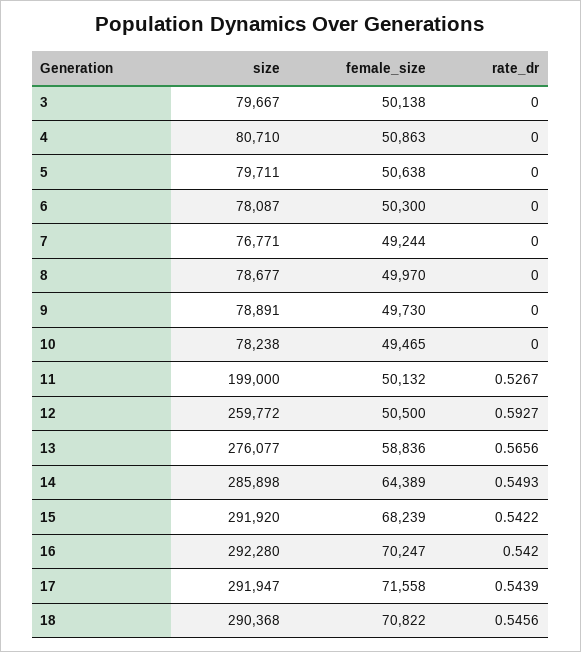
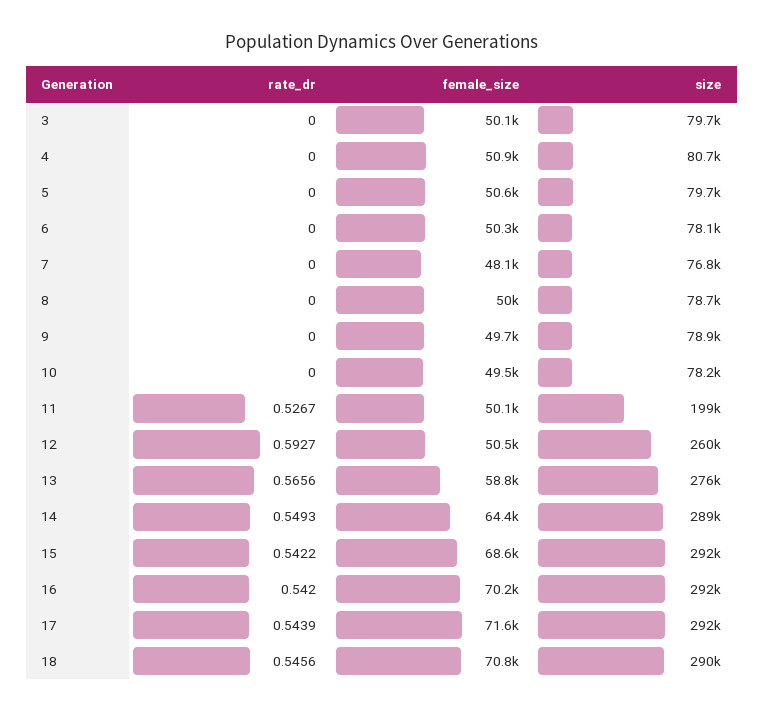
female_size, 7: 49244 -> 48100
size, 14: 285898 -> 289000
female_size, 15: 68239 -> 68600

